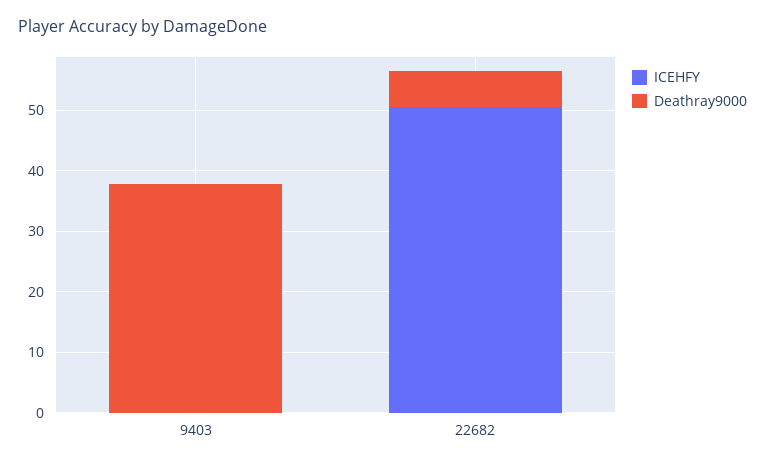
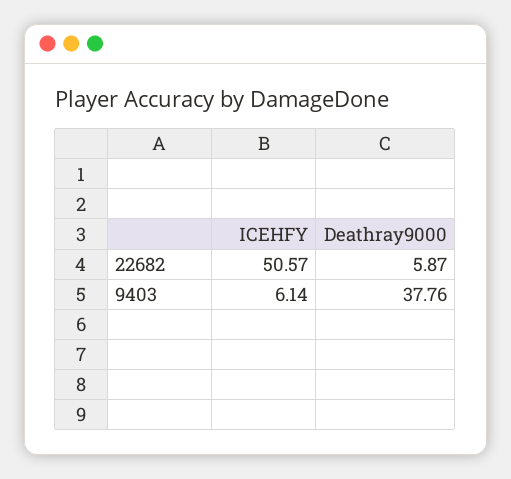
ICEHFY, 9403: 0 -> 6.14

